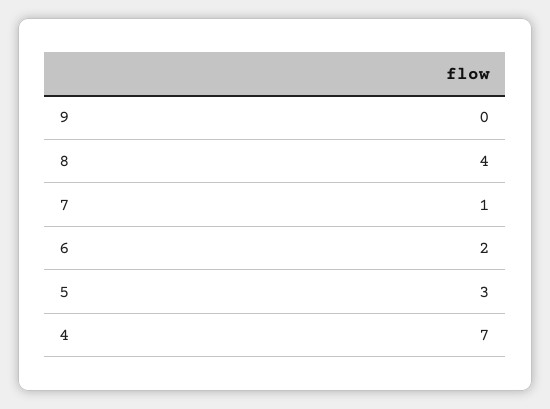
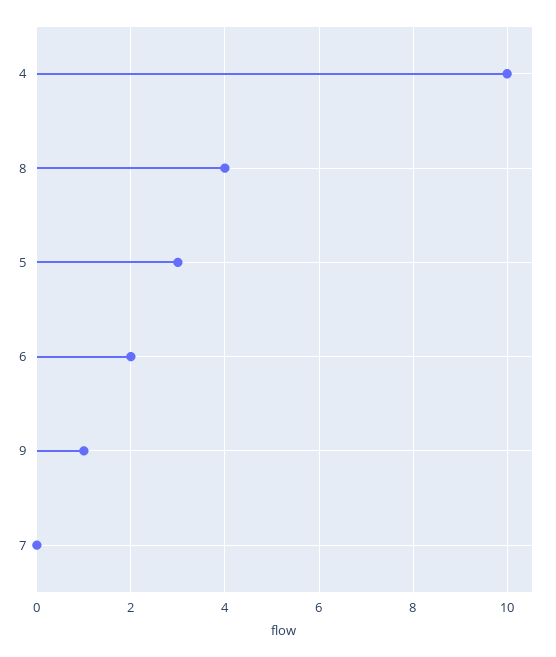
9: 0 -> 1
7: 1 -> 0
4: 7 -> 10

